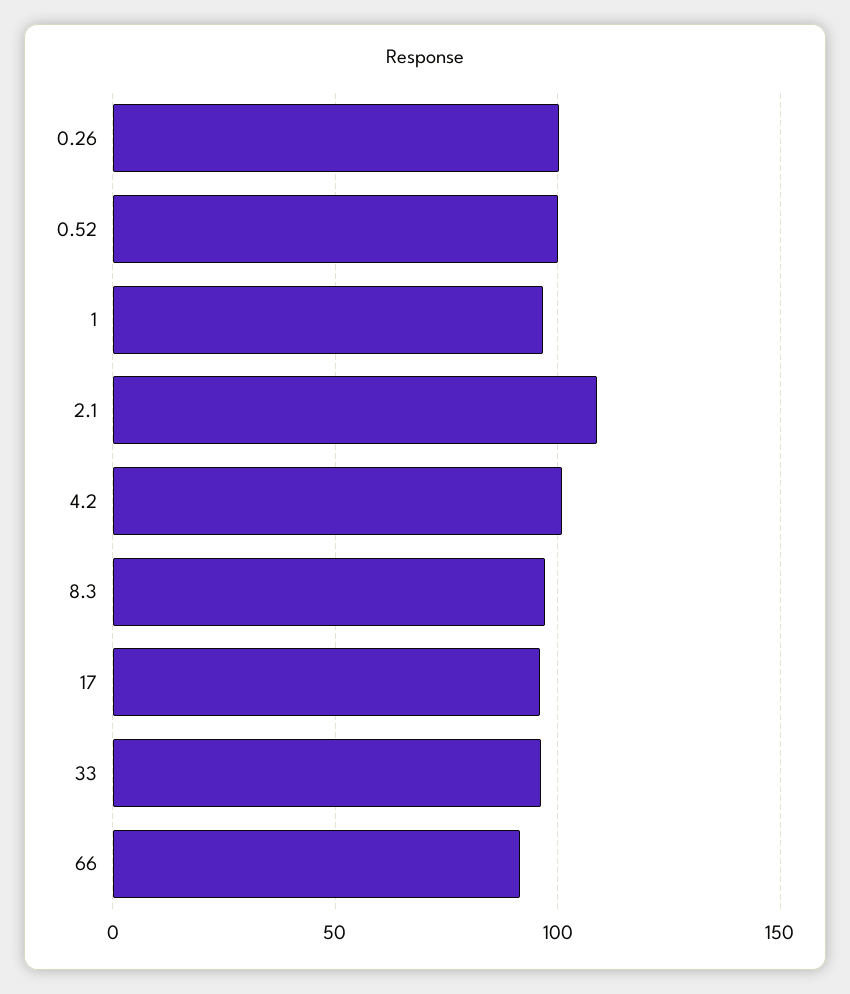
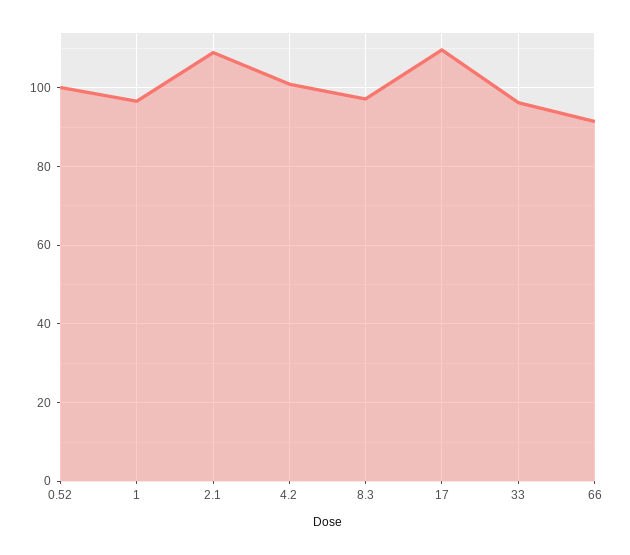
0.26: 100 -> none
17: 95 -> 110

